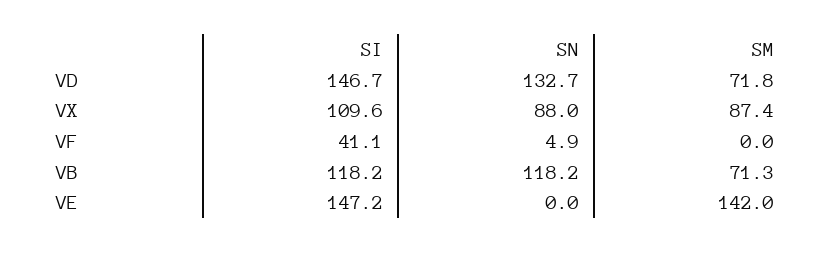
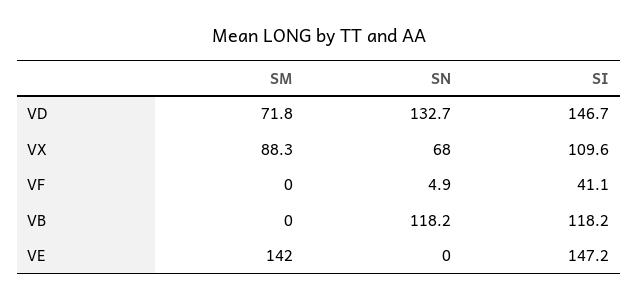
SN, VX: 88 -> 68
SM, VX: 87.4 -> 88.3
SM, VB: 71.3 -> 0

